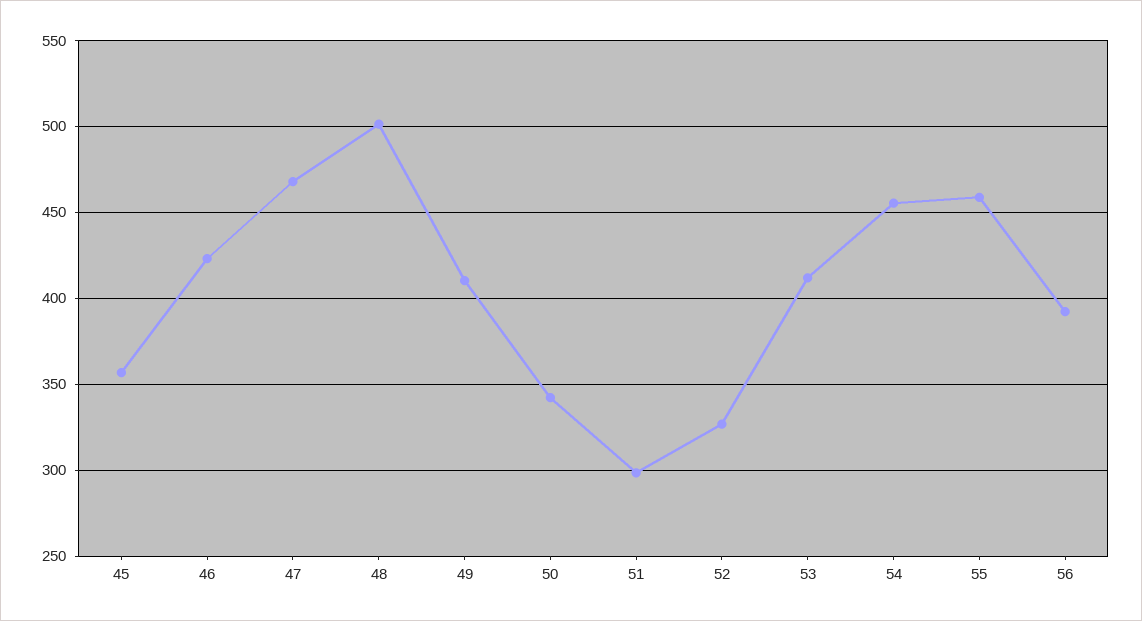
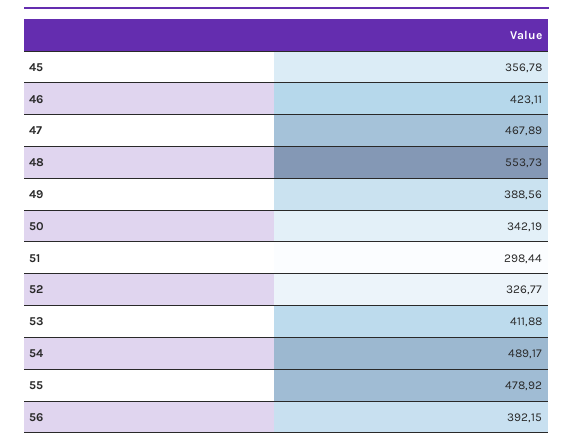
48: 500 -> 553.73
49: 410 -> 388.56
54: 455 -> 489.17
55: 460 -> 478.92

